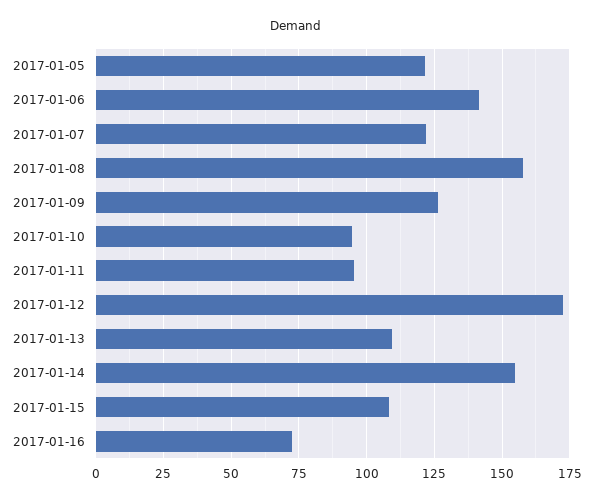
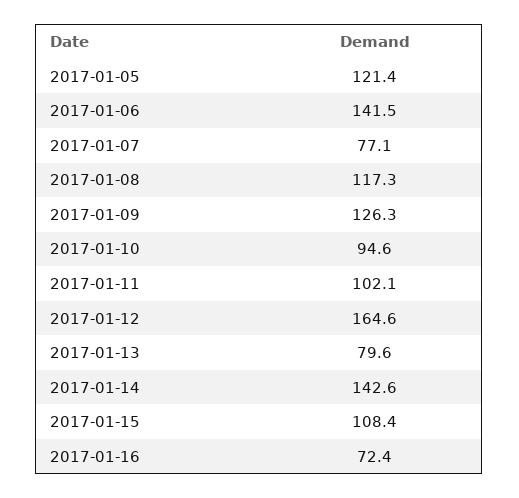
2017-01-07: 122.5 -> 77.1
2017-01-08: 157.5 -> 117.3
2017-01-11: 95 -> 102.1
2017-01-12: 172.5 -> 164.6
2017-01-13: 110 -> 79.6
2017-01-14: 155 -> 142.6

